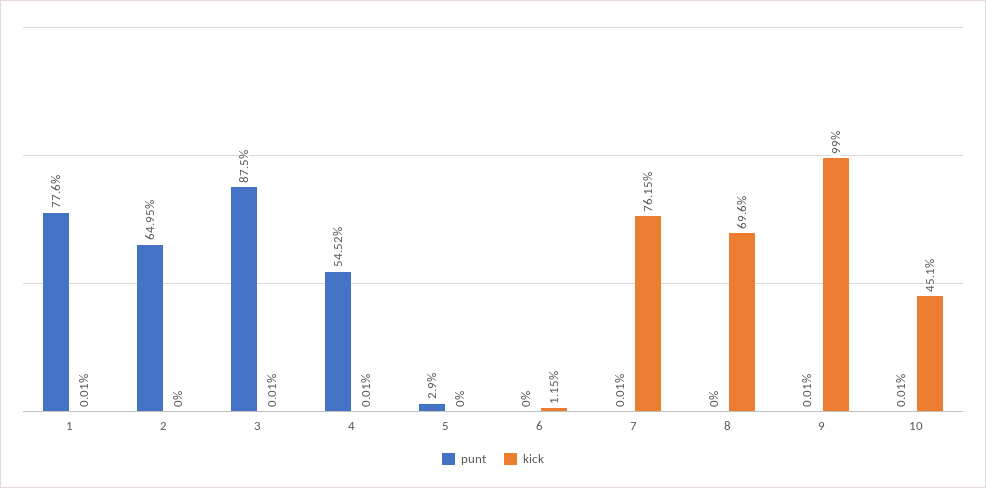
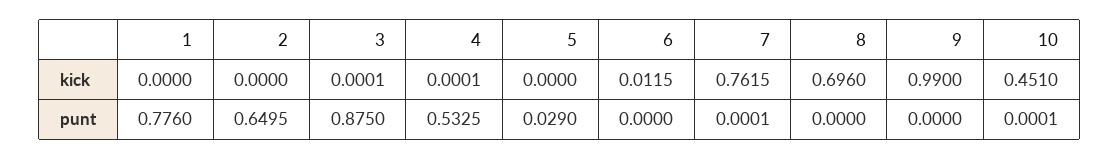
kick, 1: 0.0001 -> 0
punt, 4: 0.5452 -> 0.5325
punt, 9: 0.0001 -> 0

